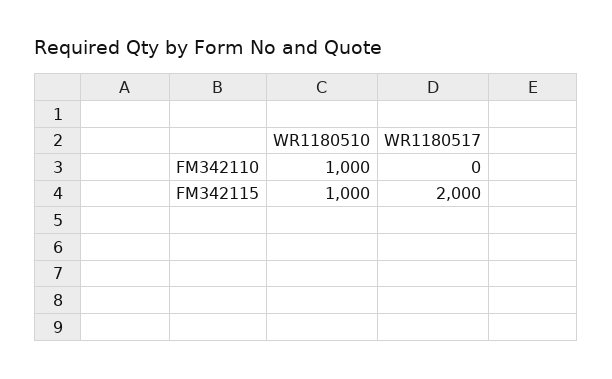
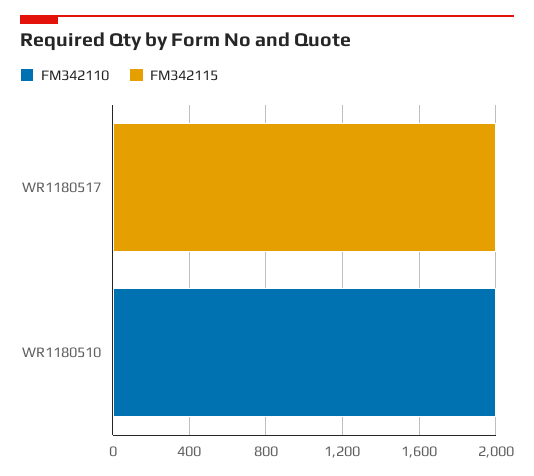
FM342110, WR1180510: 1000 -> 2000
FM342115, WR1180510: 1000 -> 0

